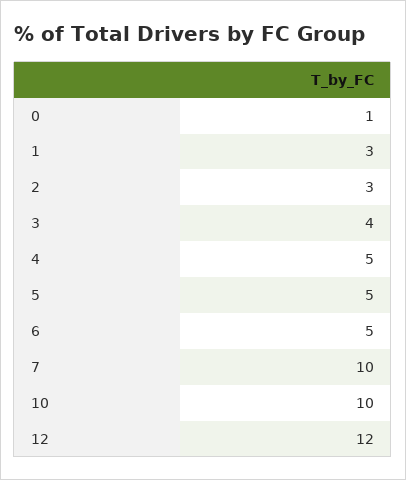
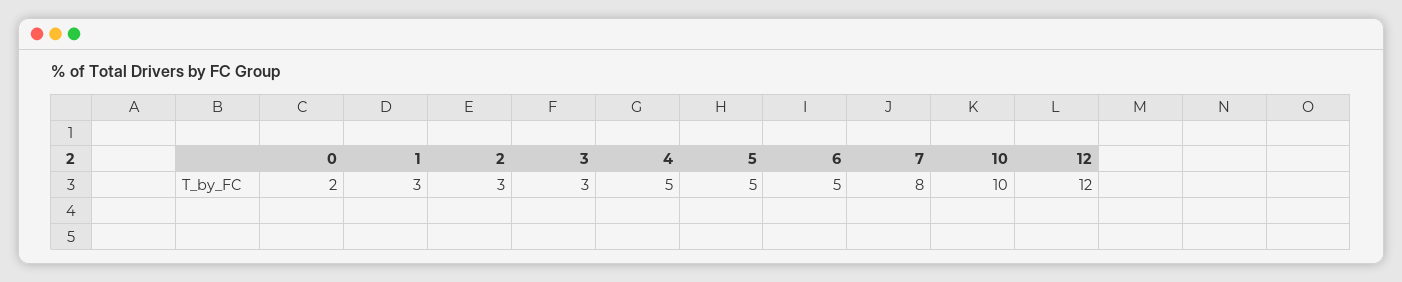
0: 1 -> 2
3: 4 -> 3
7: 10 -> 8

